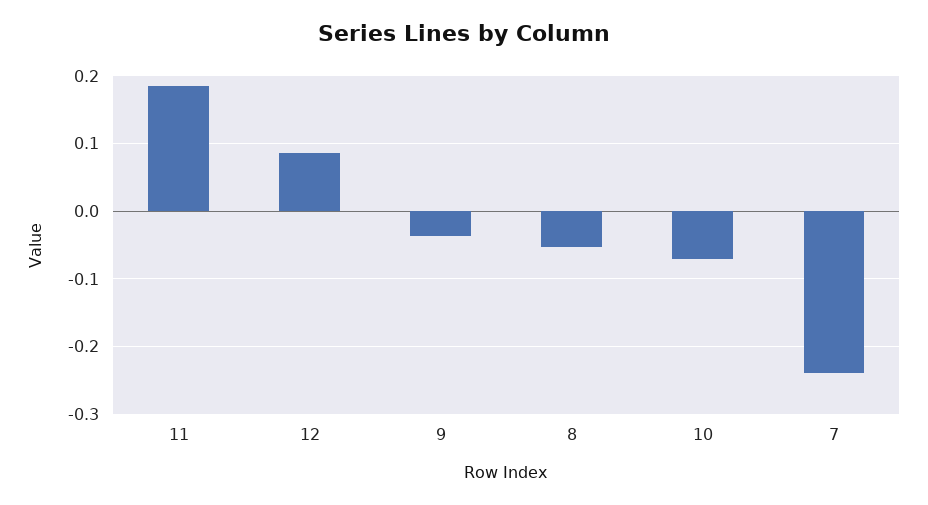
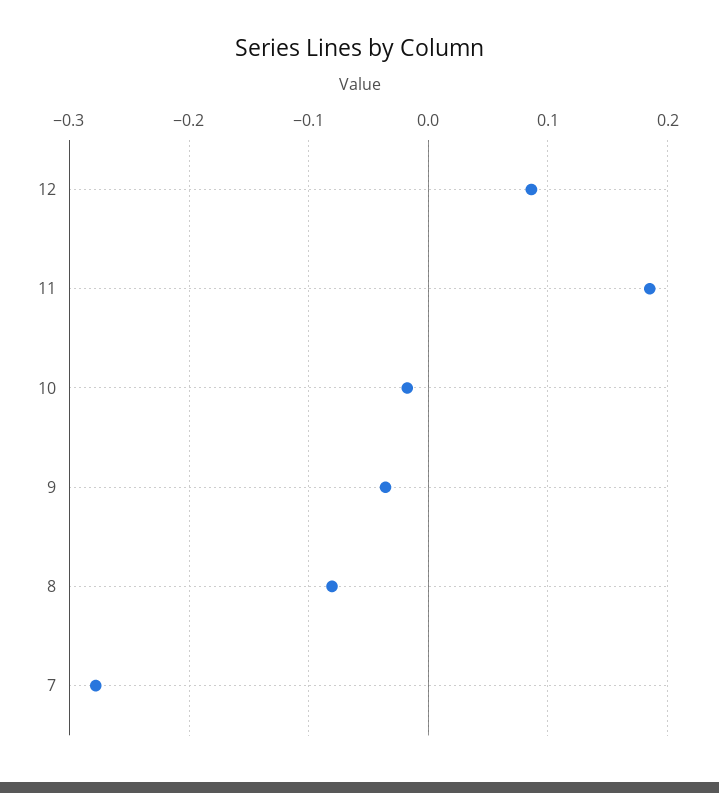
8: -0.05 -> -0.08
10: -0.07 -> -0.02
7: -0.24 -> -0.28

